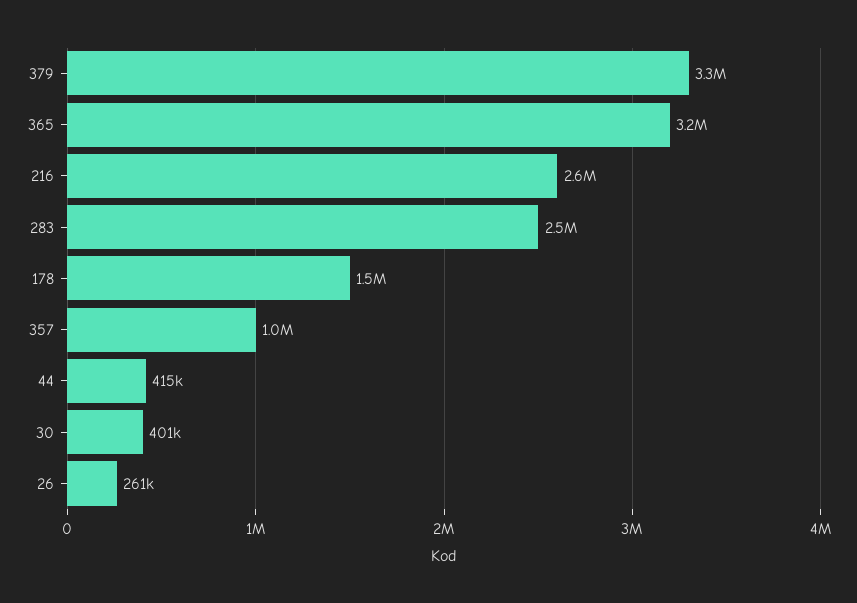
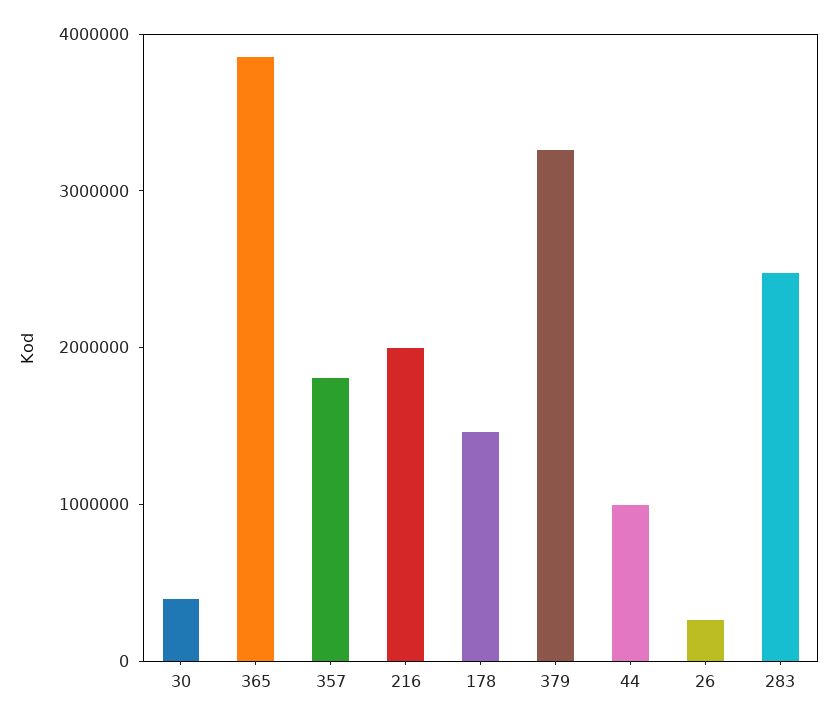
365: 3200000 -> 3800000
216: 2600000 -> 2000000
357: 1000000 -> 1800000
44: 415000 -> 1000000

